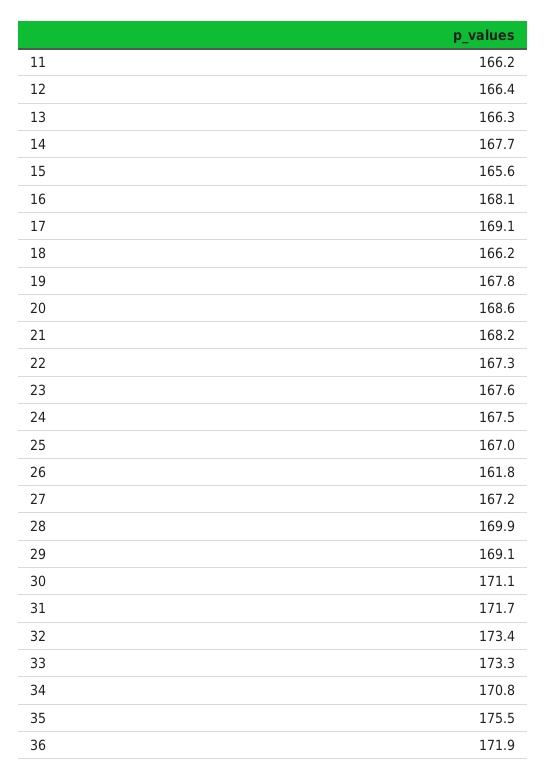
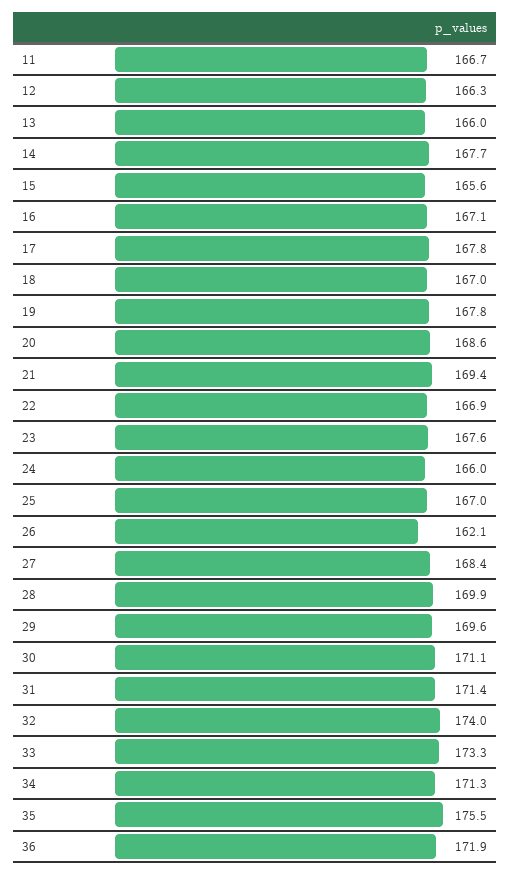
11: 166.2 -> 166.7
12: 166.4 -> 166.3
13: 166.3 -> 166
16: 168.1 -> 167.1
17: 169.1 -> 167.8
18: 166.2 -> 167
21: 168.2 -> 169.4
22: 167.3 -> 166.9
24: 167.5 -> 166
26: 161.8 -> 162.1
27: 167.2 -> 168.4
29: 169.1 -> 169.6
31: 171.7 -> 171.4
32: 173.4 -> 174
34: 170.8 -> 171.3

